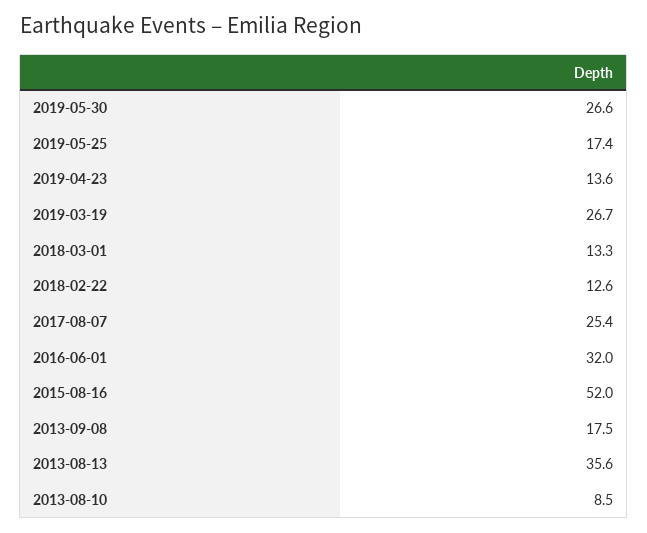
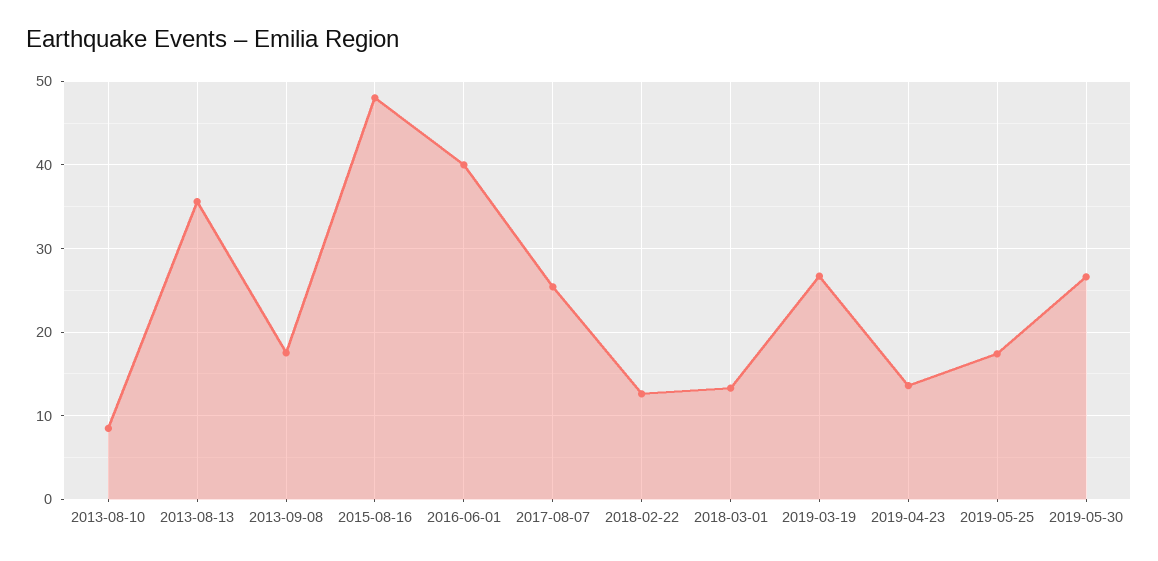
2016-06-01: 32 -> 40
2015-08-16: 52 -> 48

